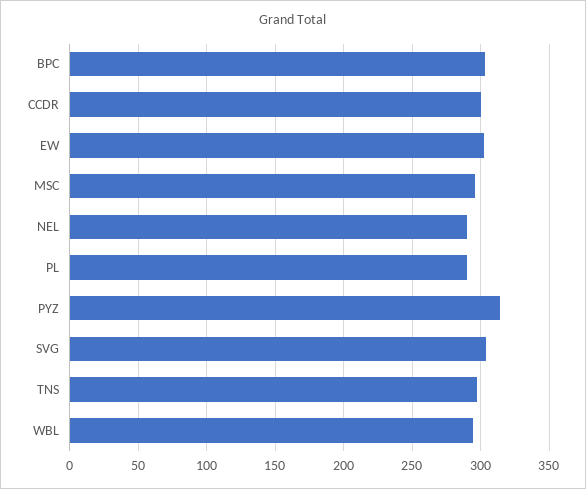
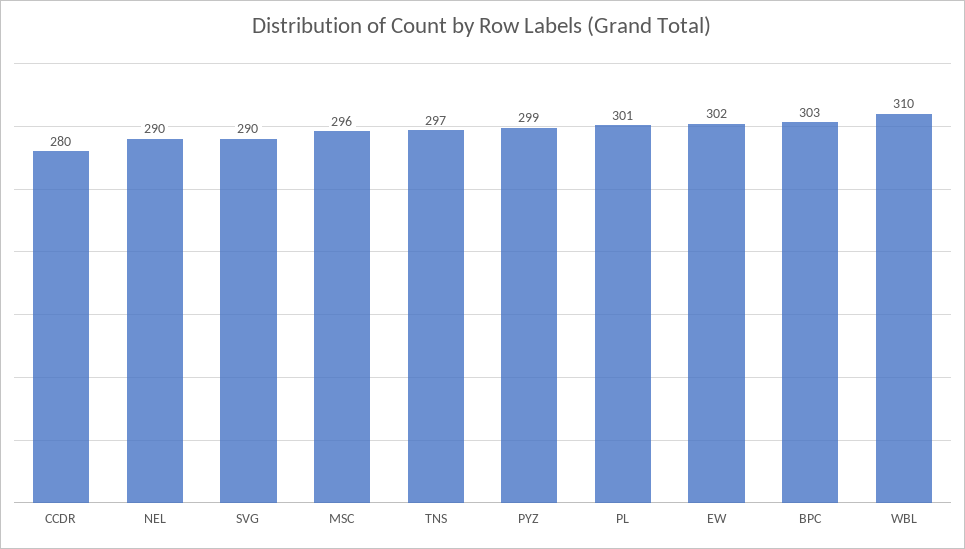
CCDR: 300 -> 280
PL: 290 -> 301
PYZ: 315 -> 299
SVG: 305 -> 290
WBL: 295 -> 310

